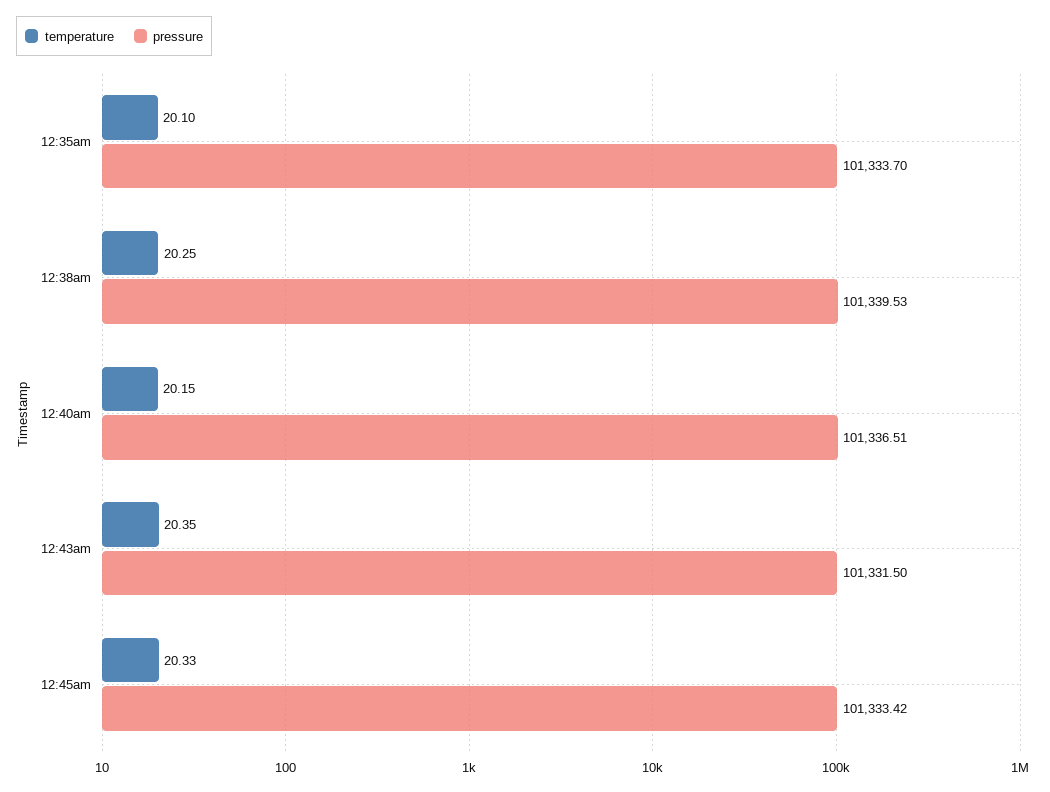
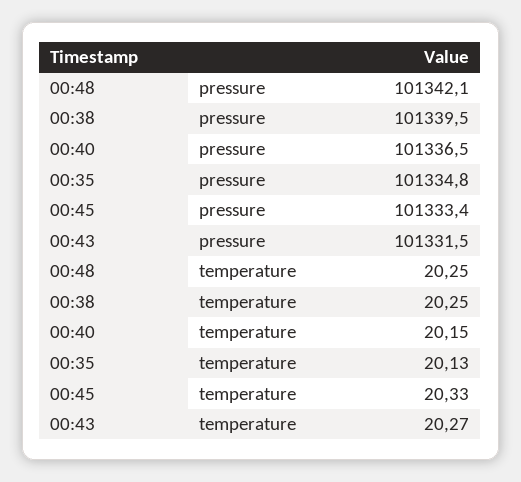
temperature, 12:35am: 20.1 -> 20.13
pressure, 12:35am: 101333.7 -> 101334.8
temperature, 12:43am: 20.35 -> 20.27
pressure, 00:48: none -> 101342.1
temperature, 00:48: none -> 20.25

